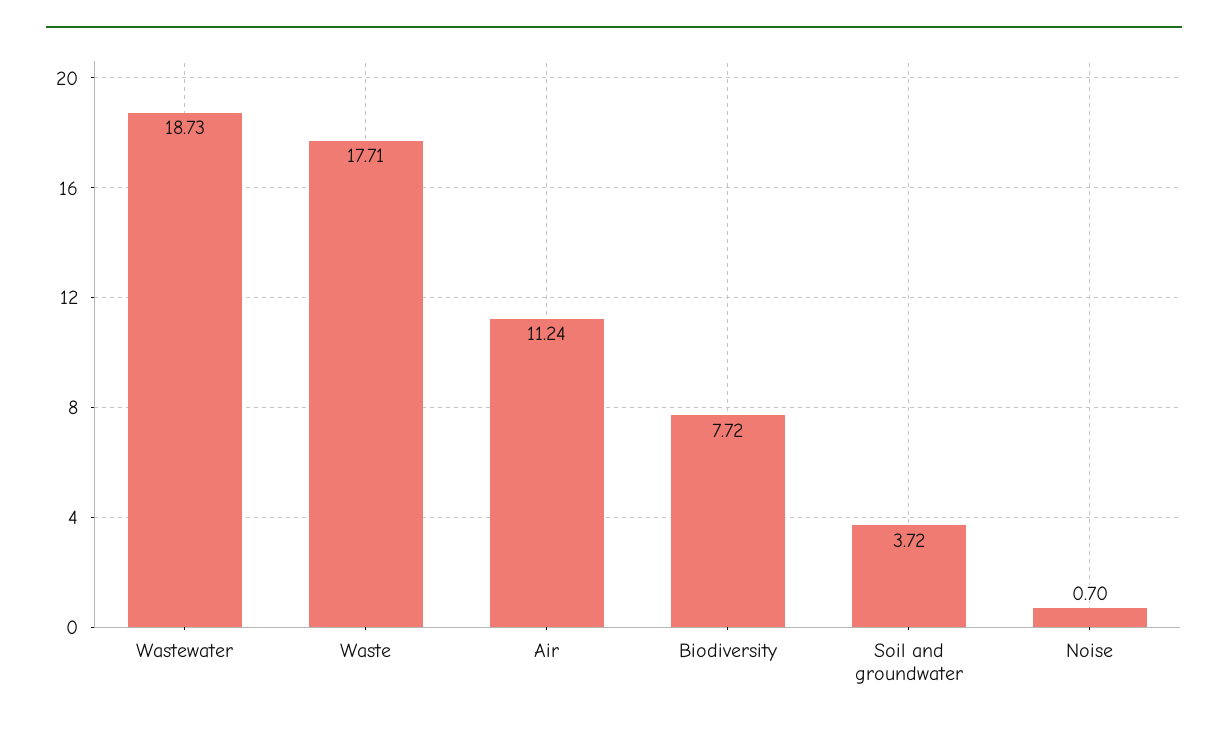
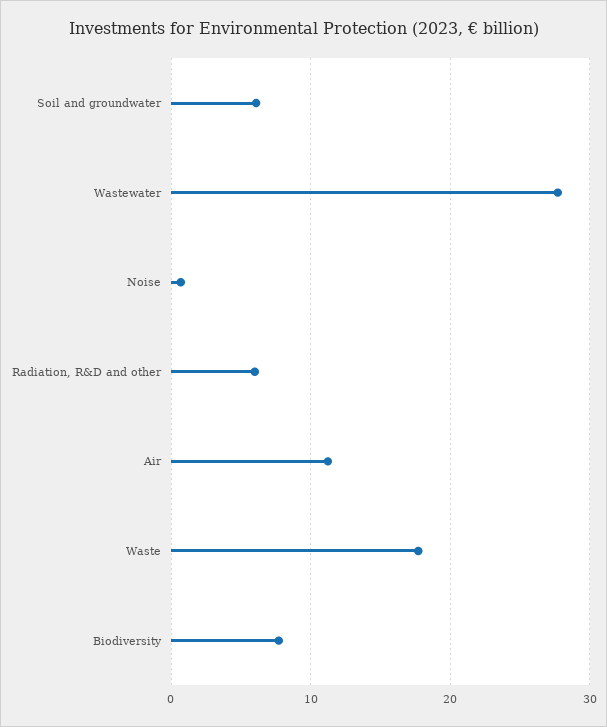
Wastewater: 18.73 -> 28
Soil and groundwater: 3.72 -> 6
Radiation, R&D and other: none -> 6

